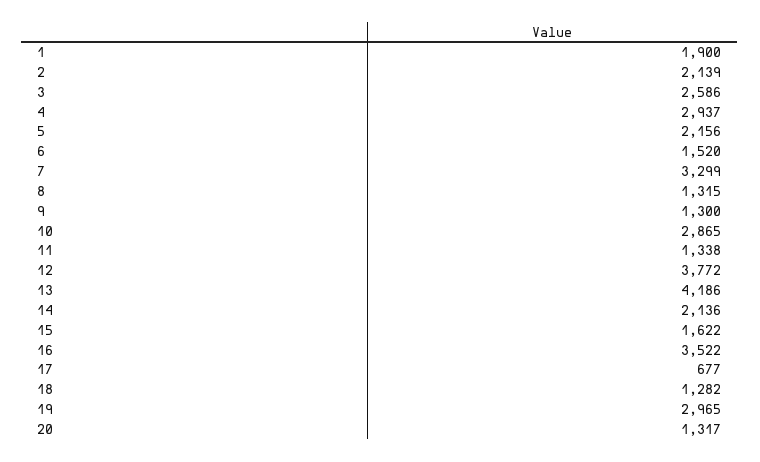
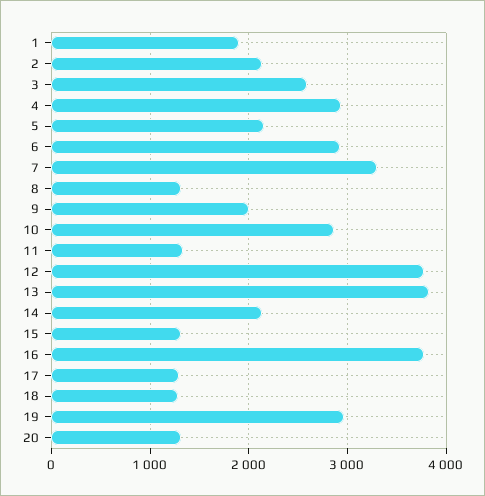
6: 1520 -> 2900
9: 1300 -> 2000
13: 4186 -> 3800
15: 1622 -> 1300
16: 3522 -> 3800
17: 677 -> 1300

